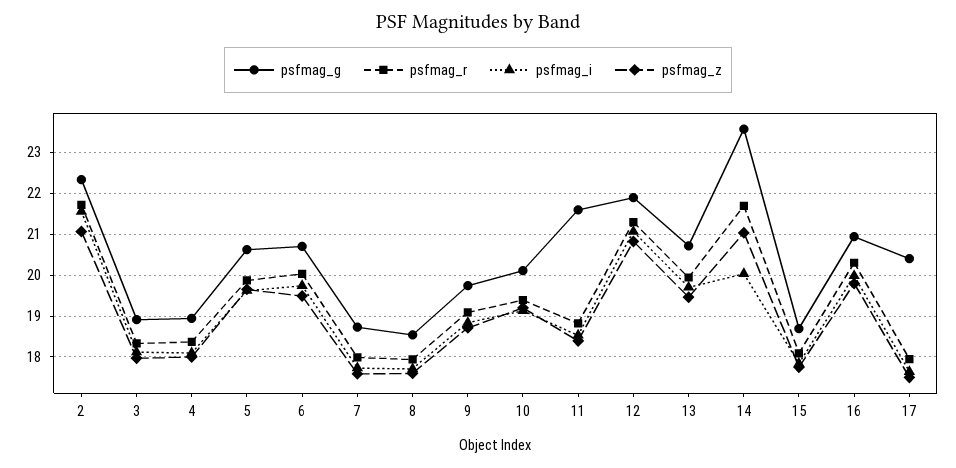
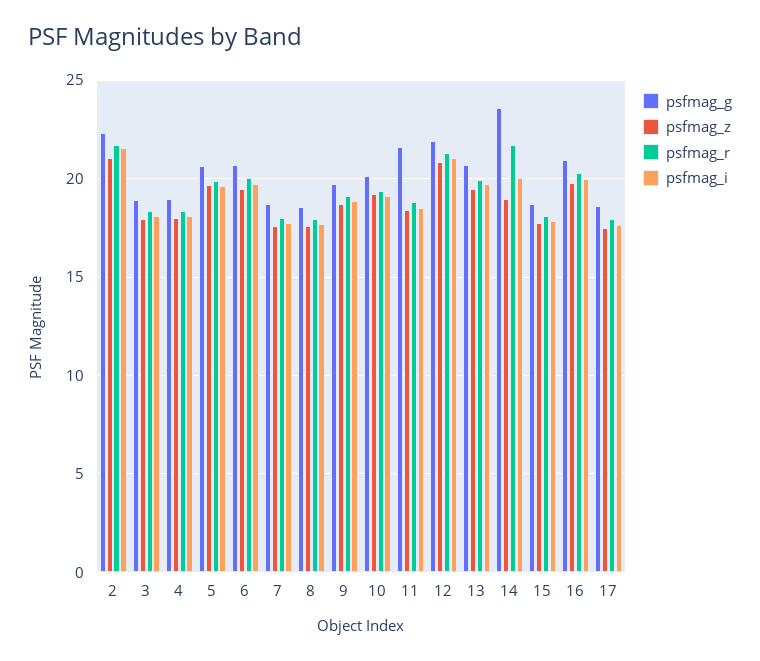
psfmag_z, 14: 21 -> 19
psfmag_g, 17: 20.4 -> 18.5

